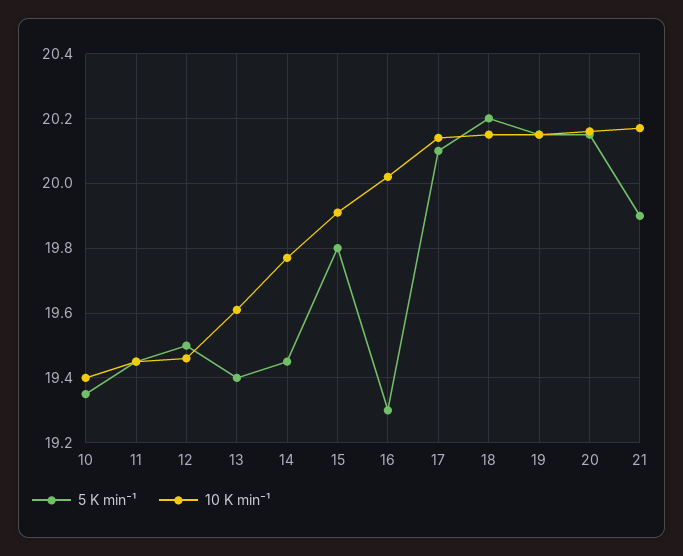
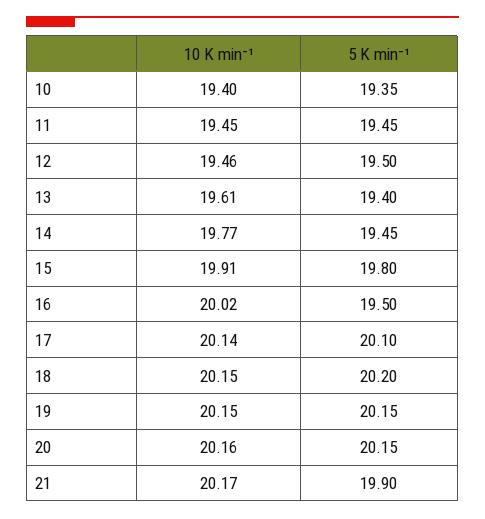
5 K min⁻¹, 16: 19.3 -> 19.5

